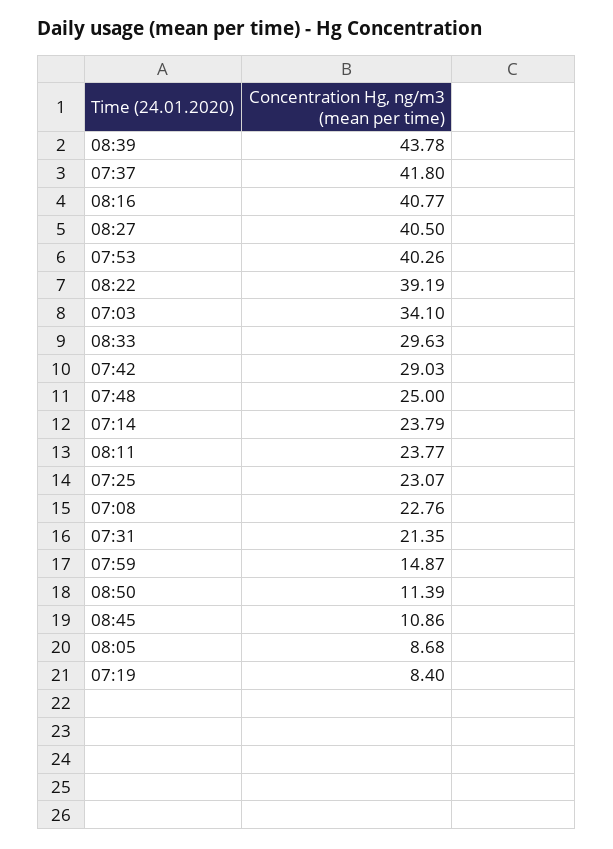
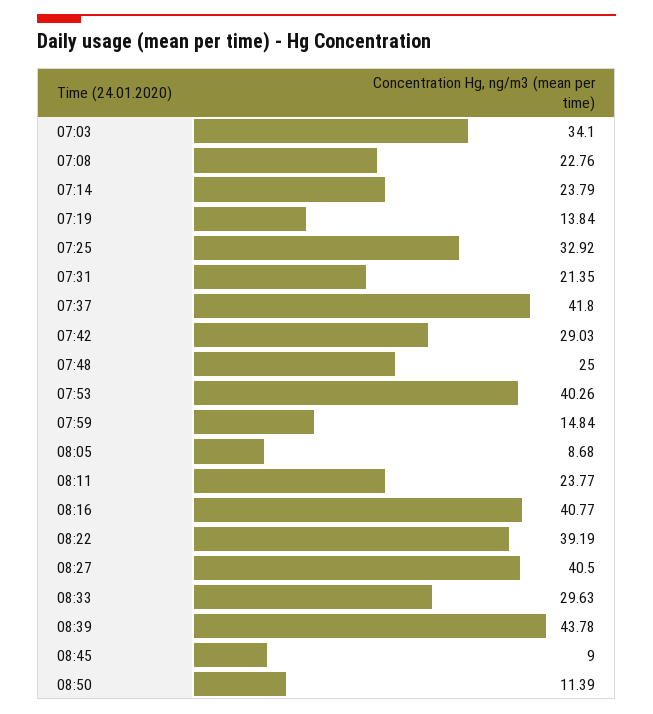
07:25: 23.07 -> 32.92
07:59: 14.87 -> 14.84
08:45: 10.86 -> 9
07:19: 8.4 -> 13.84

